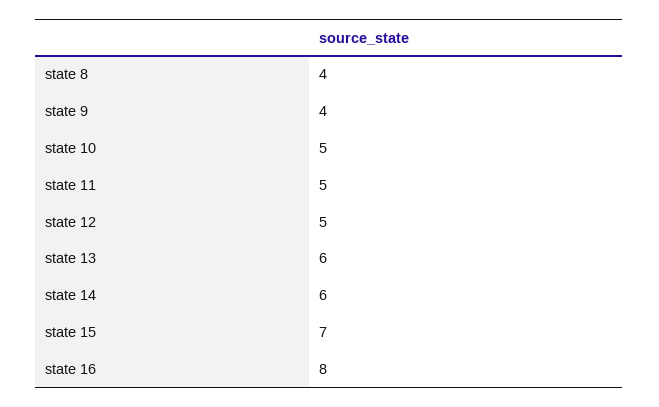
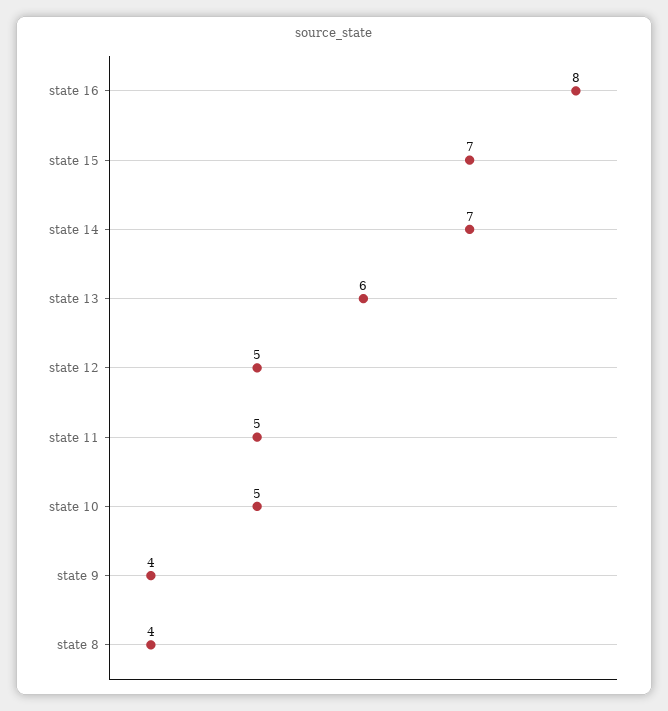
state 14: 6 -> 7

